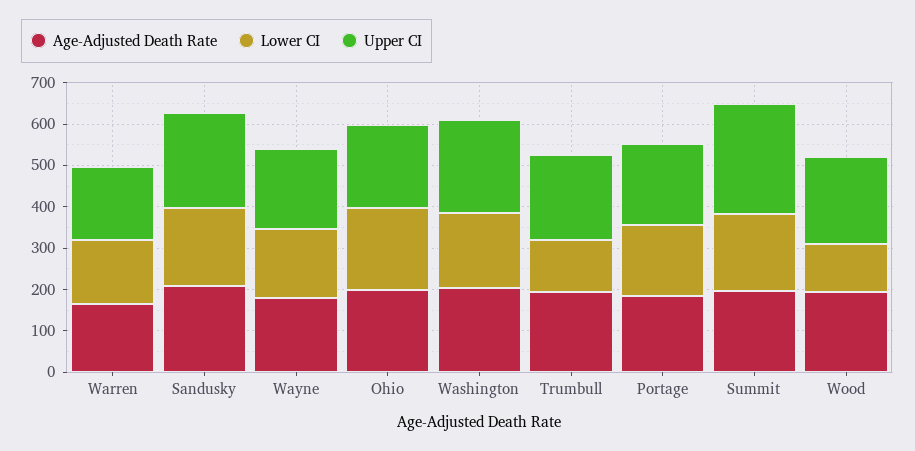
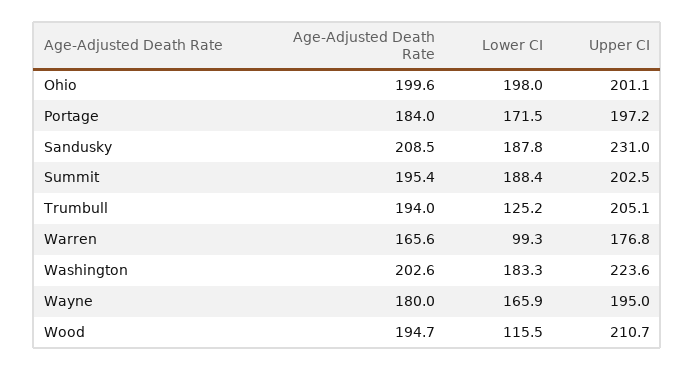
Lower CI, Warren: 160 -> 99.3
Upper CI, Summit: 260 -> 202.5

